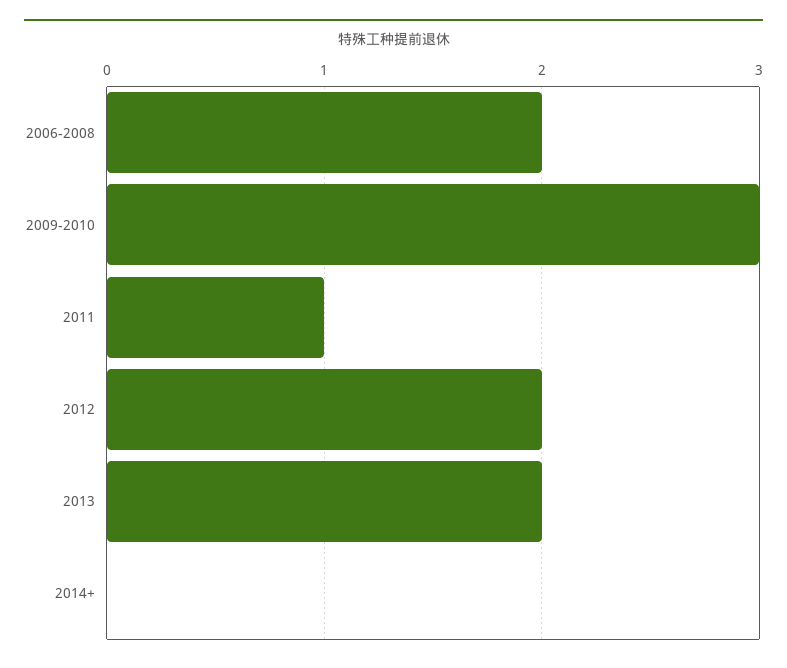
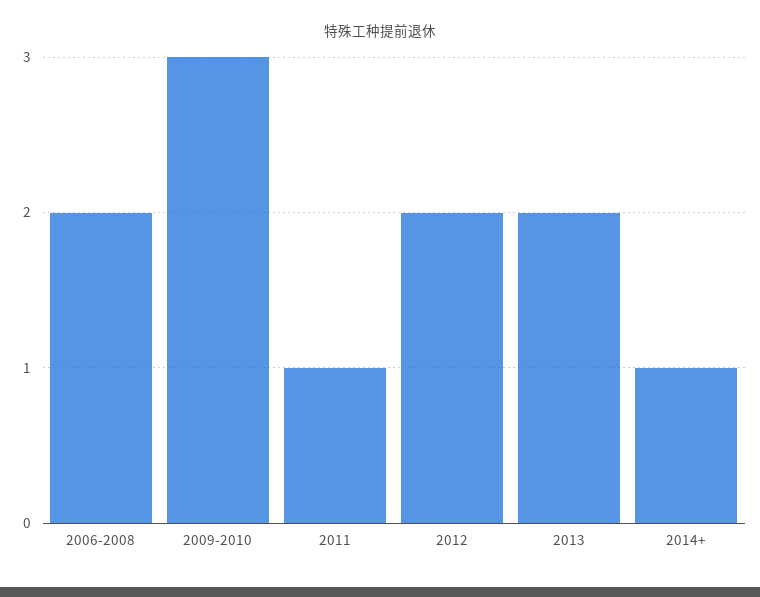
2014+: 0 -> 1

